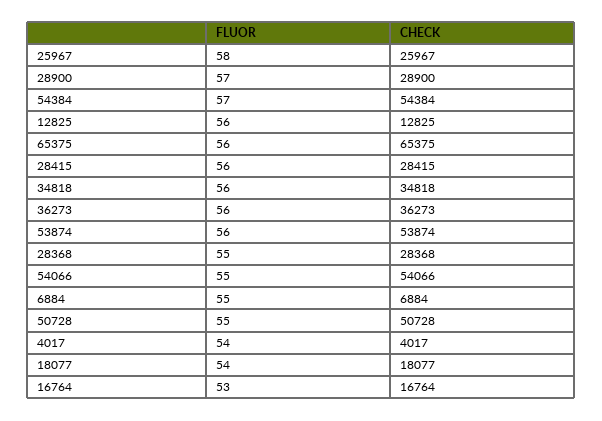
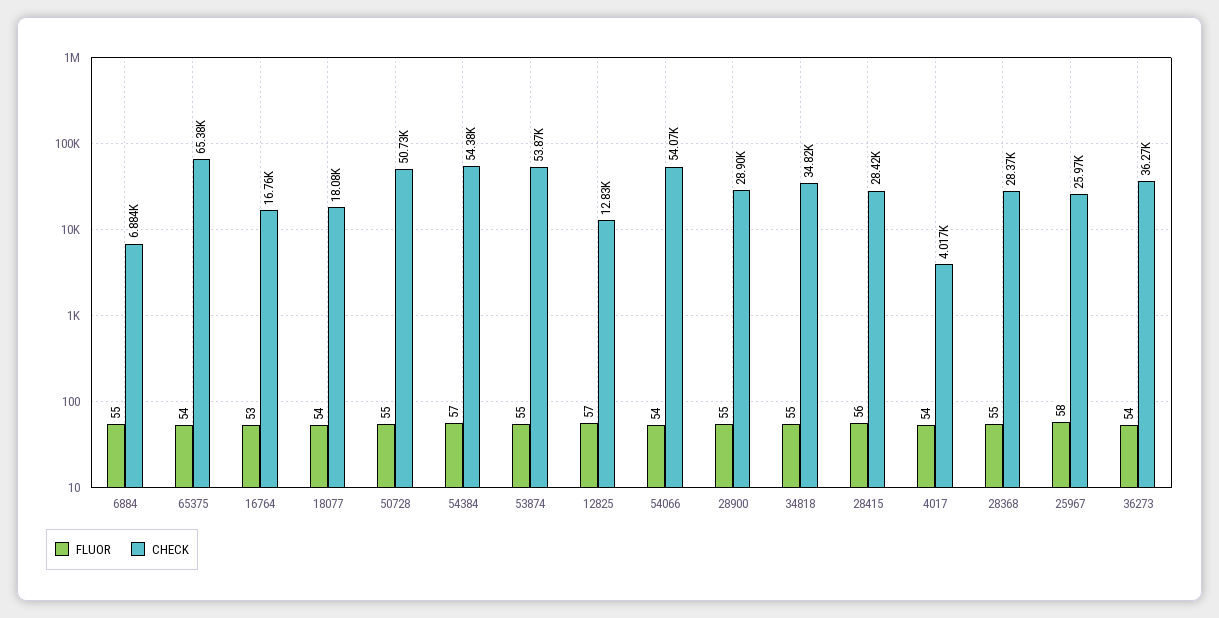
FLUOR, 28900: 57 -> 55
FLUOR, 12825: 56 -> 57
FLUOR, 65375: 56 -> 54
FLUOR, 34818: 56 -> 55
FLUOR, 36273: 56 -> 54
FLUOR, 53874: 56 -> 55
FLUOR, 54066: 55 -> 54

